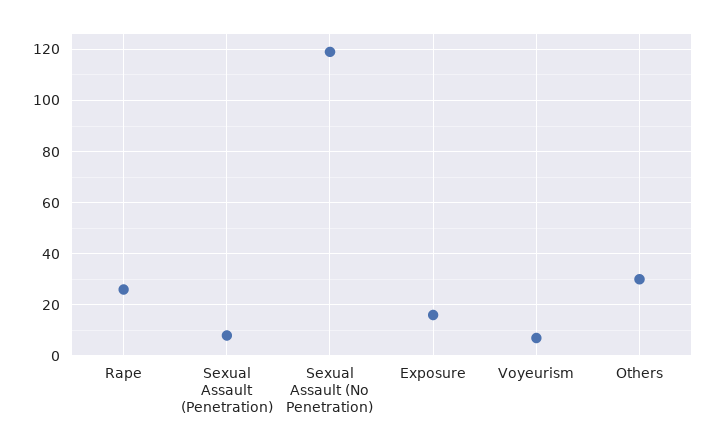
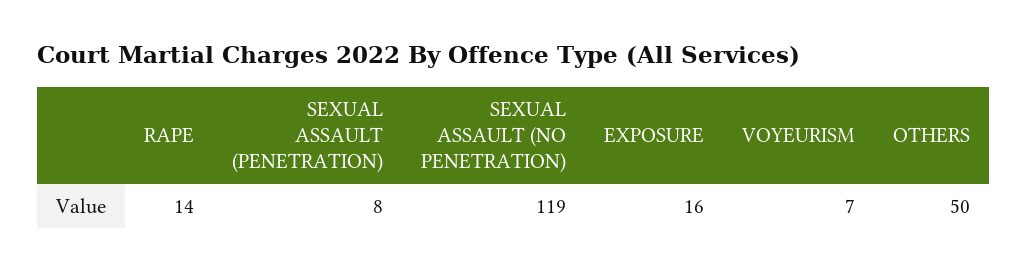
Rape: 25 -> 14
Others: 30 -> 50

